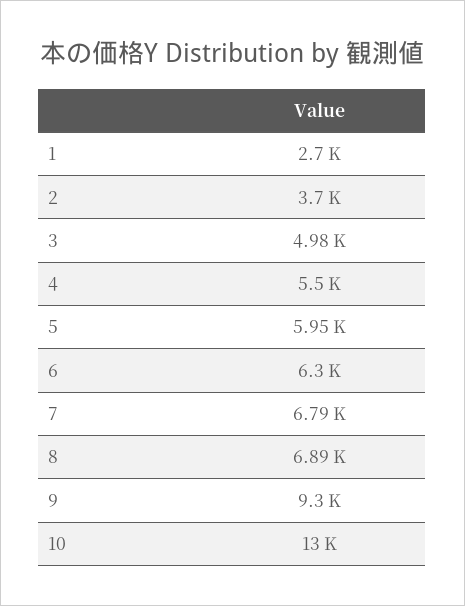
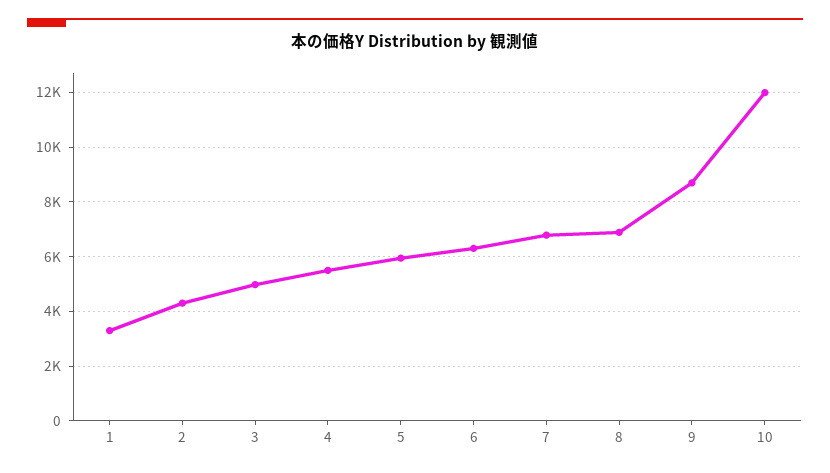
1: 2700 -> 3250
2: 3700 -> 4250
9: 9300 -> 8750
10: 13000 -> 12000

